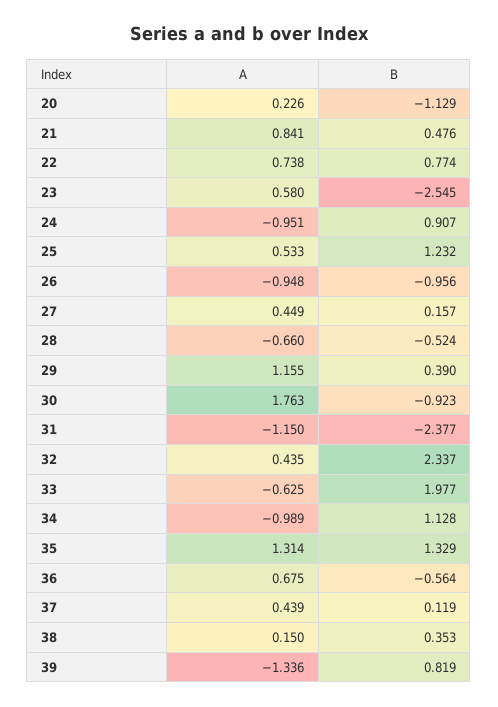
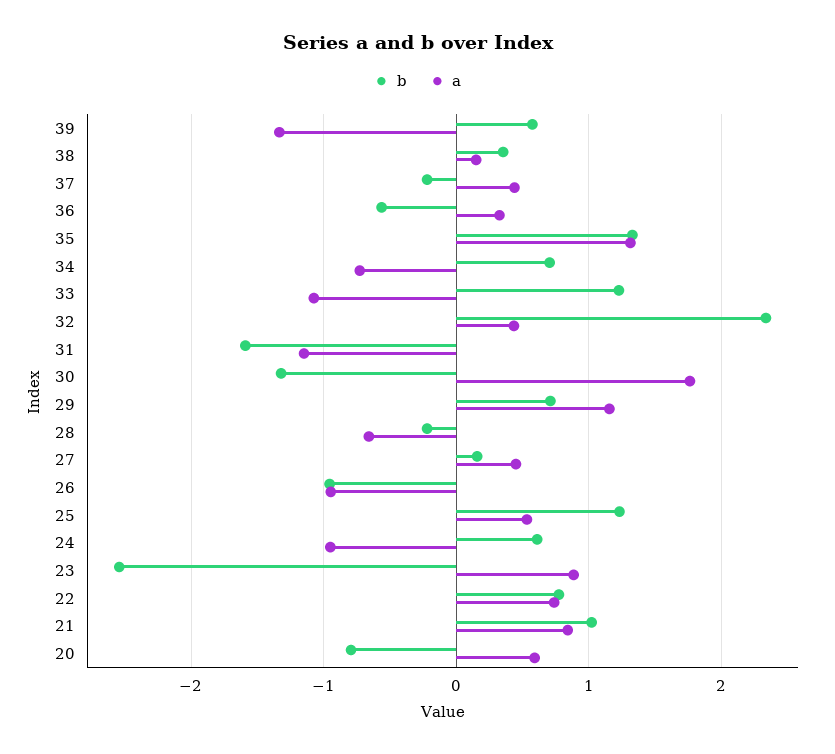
A, 20: 0.226 -> 0.6
B, 20: -1.129 -> -0.8
B, 21: 0.476 -> 1
A, 23: 0.58 -> 0.9
B, 24: 0.907 -> 0.6
B, 28: -0.524 -> -0.2
B, 29: 0.39 -> 0.7
B, 30: -0.923 -> -1.3
B, 31: -2.377 -> -1.6
A, 33: -0.625 -> -1.1
B, 33: 1.977 -> 1.2
A, 34: -0.989 -> -0.7
B, 34: 1.128 -> 0.7
A, 36: 0.675 -> 0.3
B, 37: 0.119 -> -0.2
B, 39: 0.819 -> 0.6

